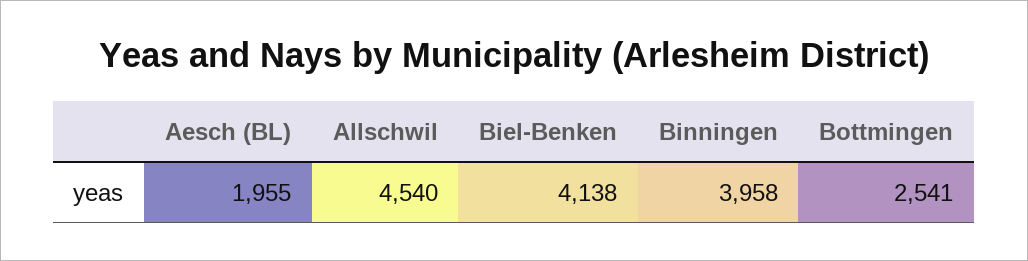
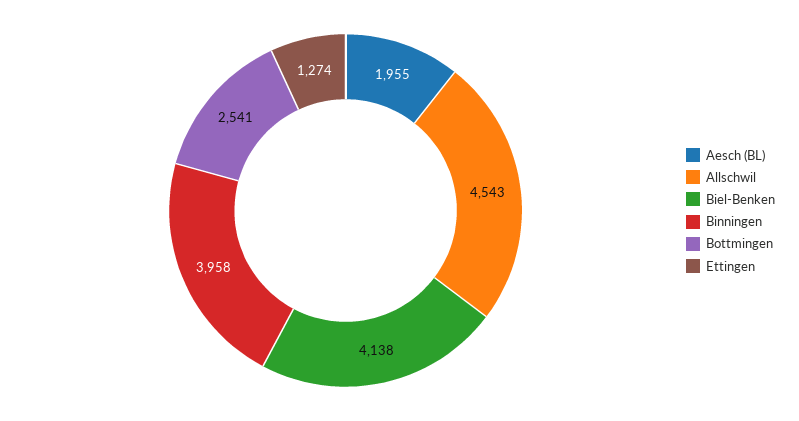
Allschwil: 4540 -> 4543
Ettingen: none -> 1274

